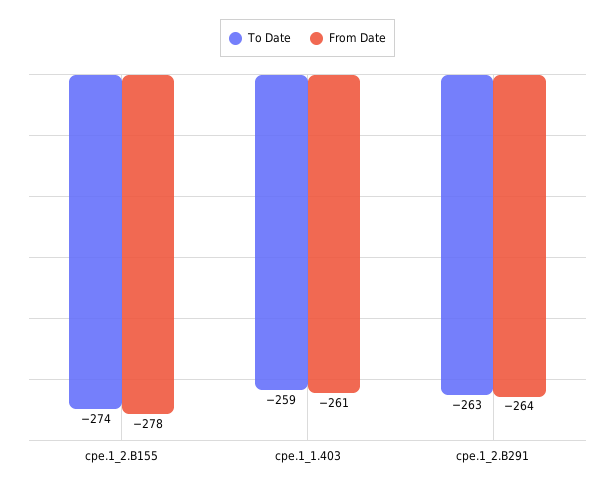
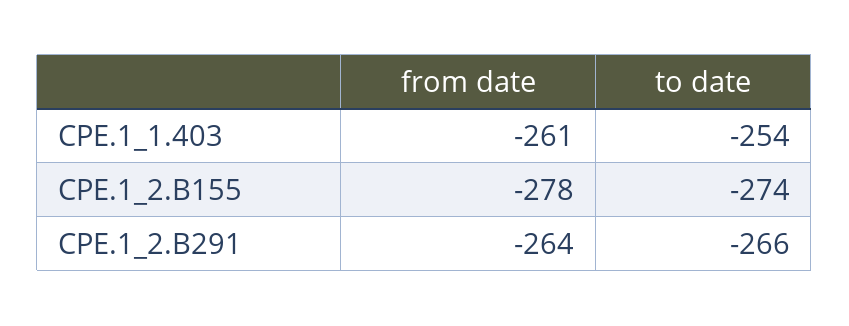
To Date, cpe.1_1.403: -259 -> -254
To Date, cpe.1_2.B291: -263 -> -266

